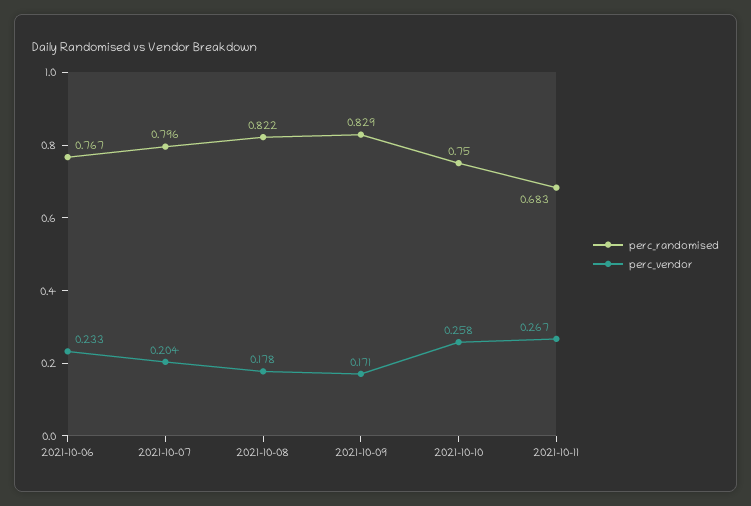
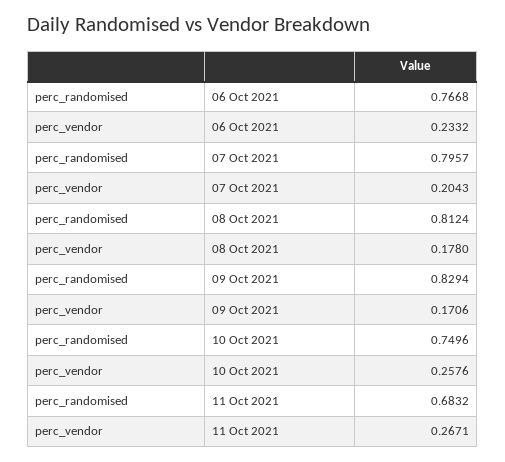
perc_randomised, 2021-10-08: 0.822 -> 0.8124

